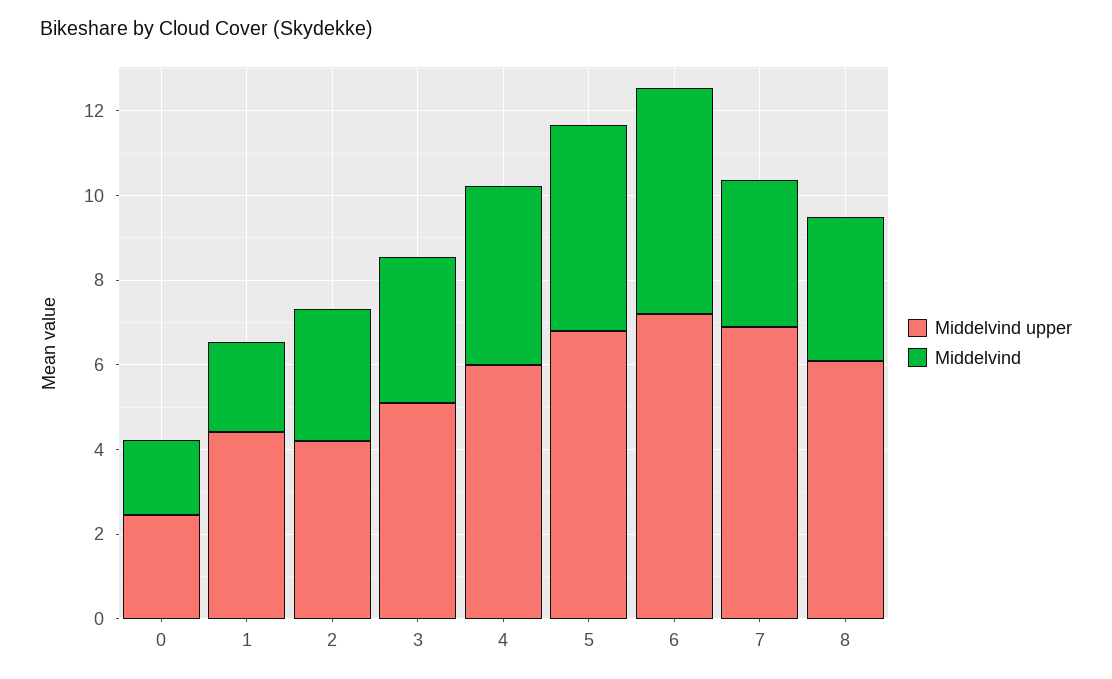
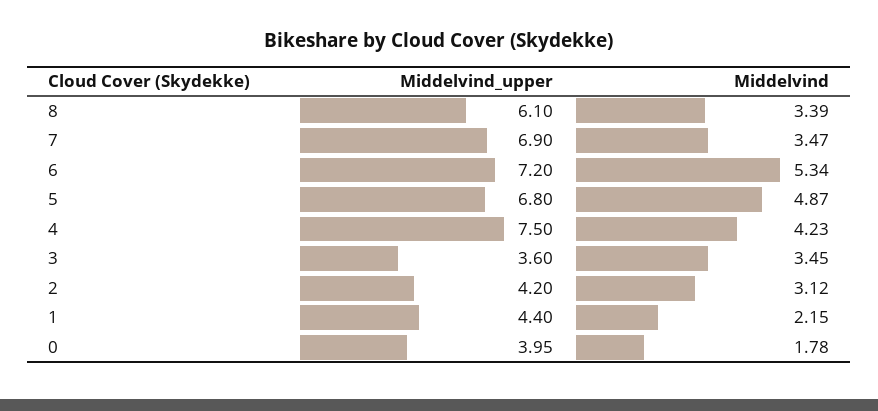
Middelvind upper, 0: 2.5 -> 3.95
Middelvind upper, 3: 5 -> 3.6
Middelvind upper, 4: 6 -> 7.5

